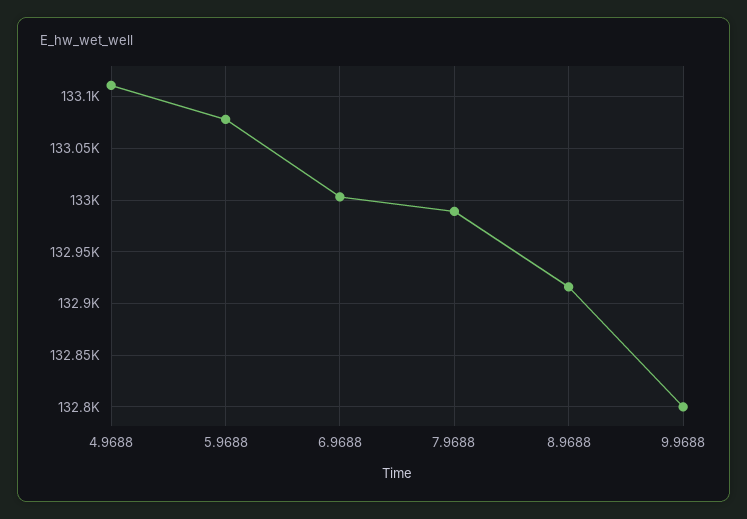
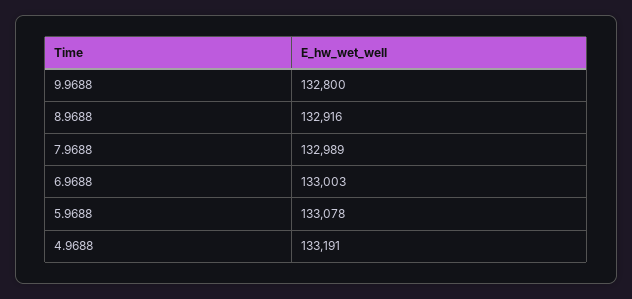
4.9688: 133110 -> 133191

